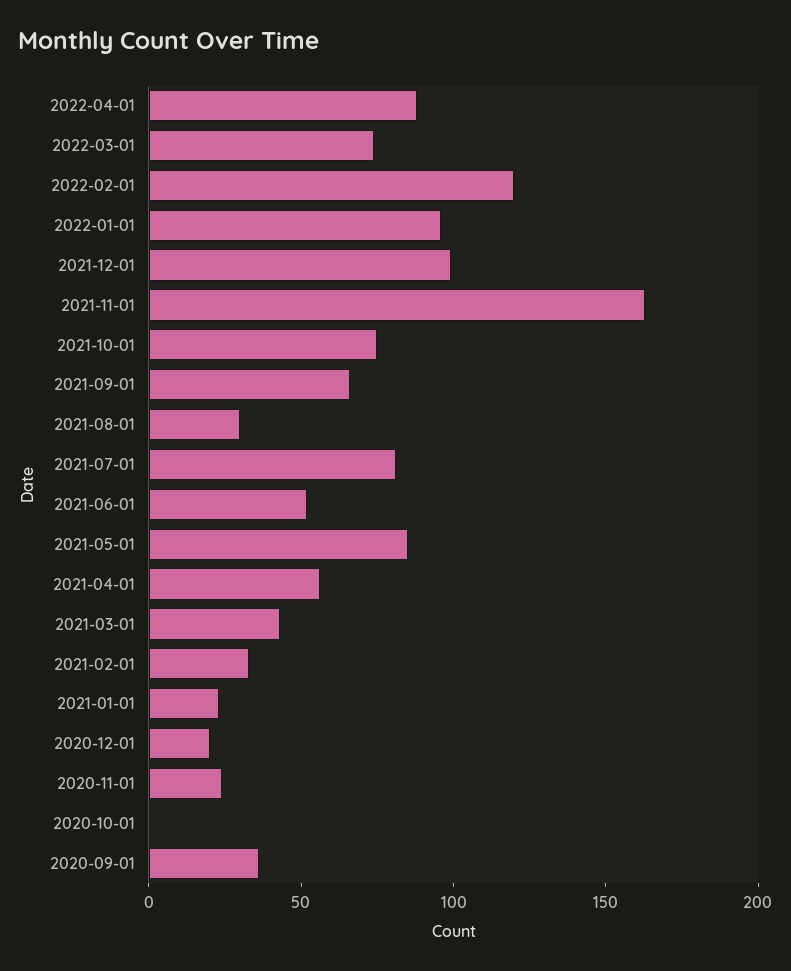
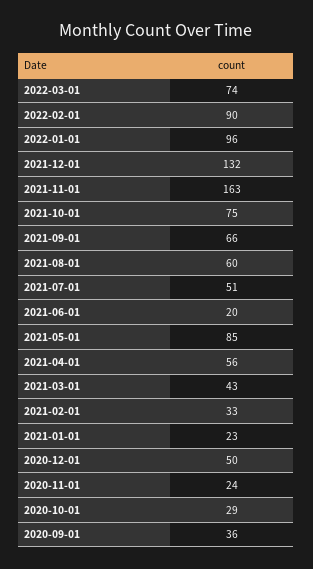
2022-04-01: 90 -> none
2022-02-01: 120 -> 90
2021-12-01: 100 -> 132
2021-08-01: 30 -> 60
2021-07-01: 80 -> 51
2021-06-01: 50 -> 20
2020-12-01: 20 -> 50
2020-10-01: 0 -> 29

